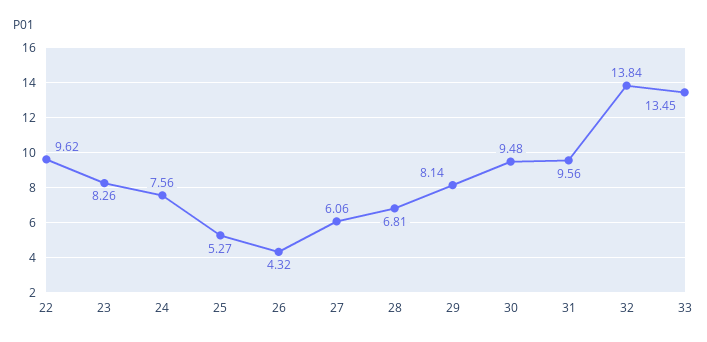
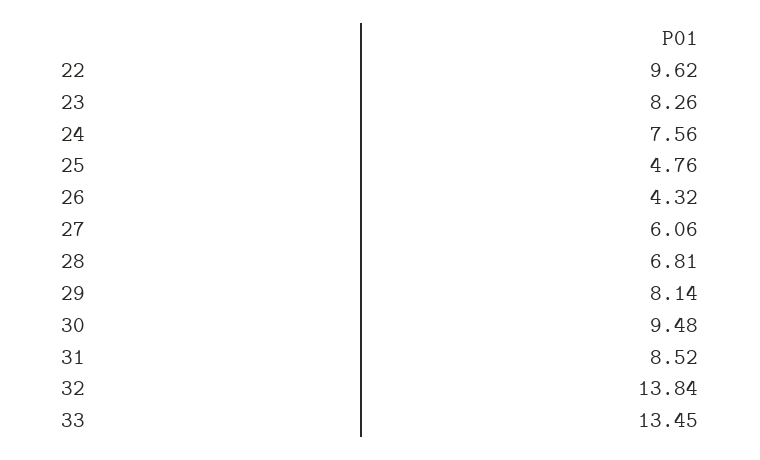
25: 5.27 -> 4.76
31: 9.56 -> 8.52

